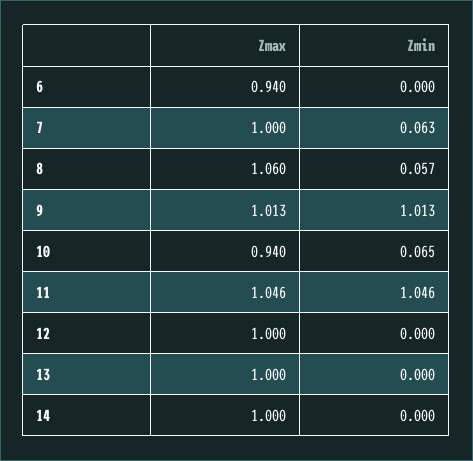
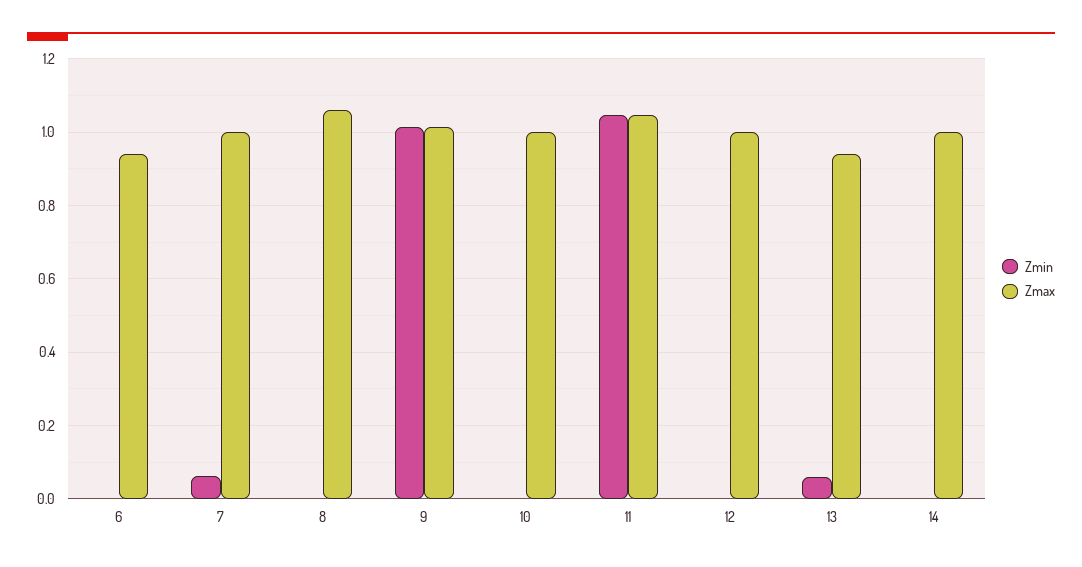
Zmin, 8: 0.057 -> 0
Zmax, 10: 0.94 -> 1
Zmin, 10: 0.065 -> 0
Zmax, 13: 1 -> 0.94
Zmin, 13: 0 -> 0.06

